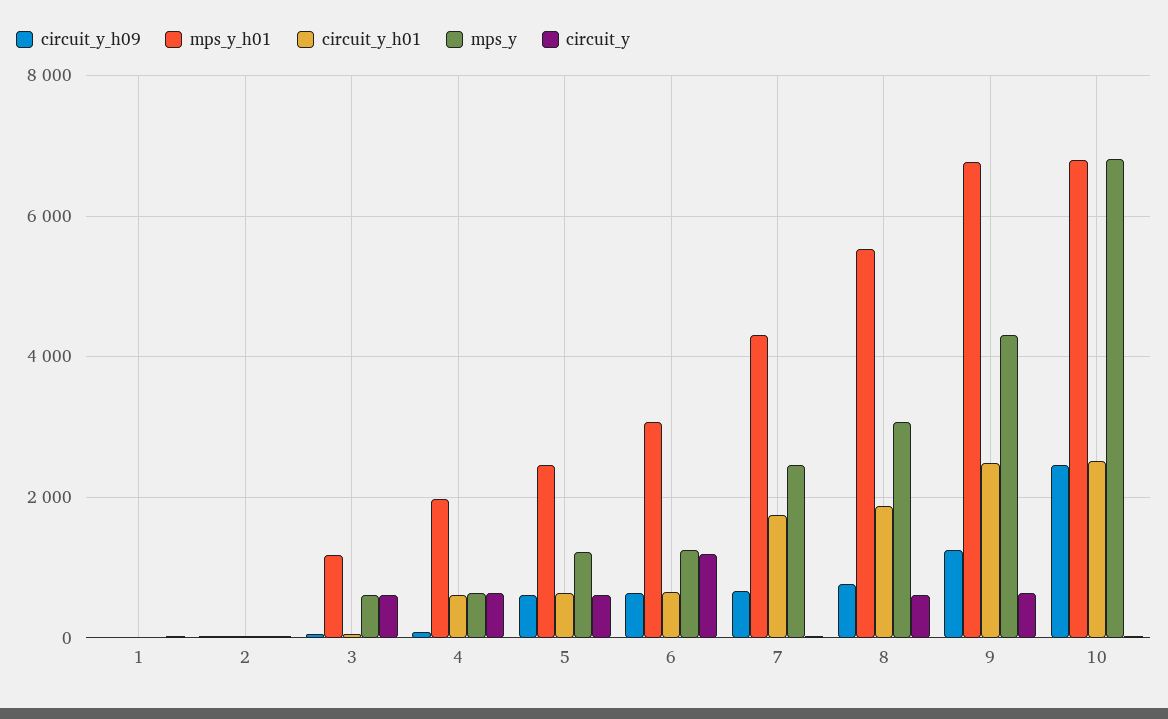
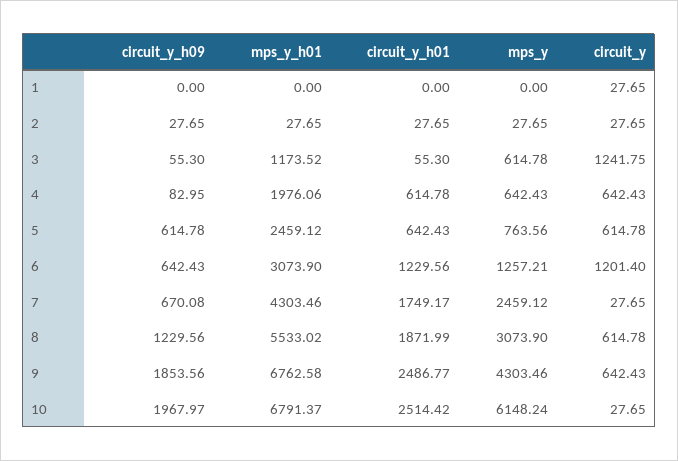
circuit_y, 3: 600 -> 1241.75
mps_y, 5: 1200 -> 763.56
circuit_y_h01, 6: 600 -> 1229.56
circuit_y_h09, 8: 800 -> 1229.56
circuit_y_h09, 9: 1200 -> 1853.56
circuit_y_h09, 10: 2400 -> 1967.97
mps_y, 10: 6800 -> 6148.24

